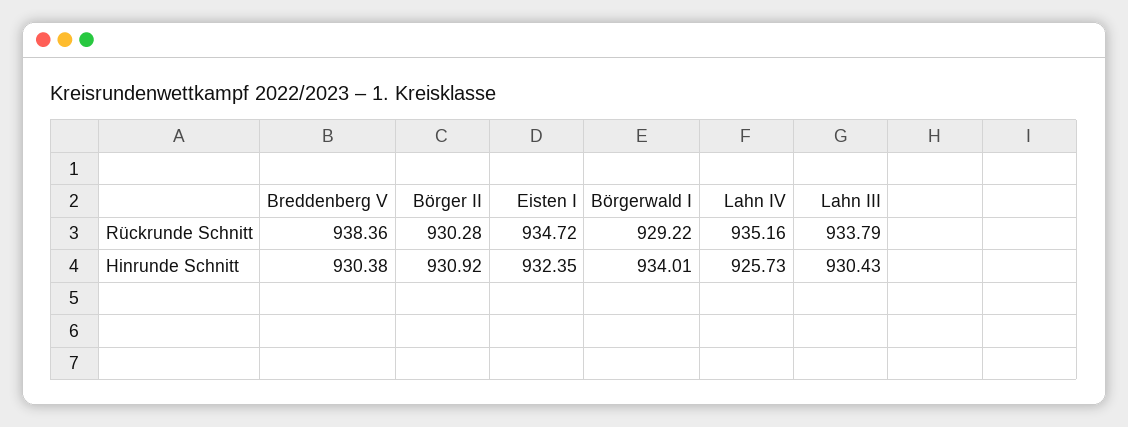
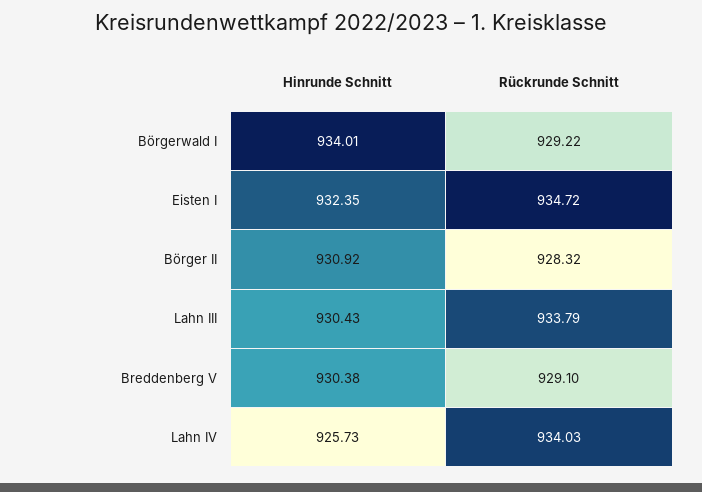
Breddenberg V, Rückrunde Schnitt: 938.36 -> 929.1
Börger II, Rückrunde Schnitt: 930.28 -> 928.32
Lahn IV, Rückrunde Schnitt: 935.16 -> 934.03

